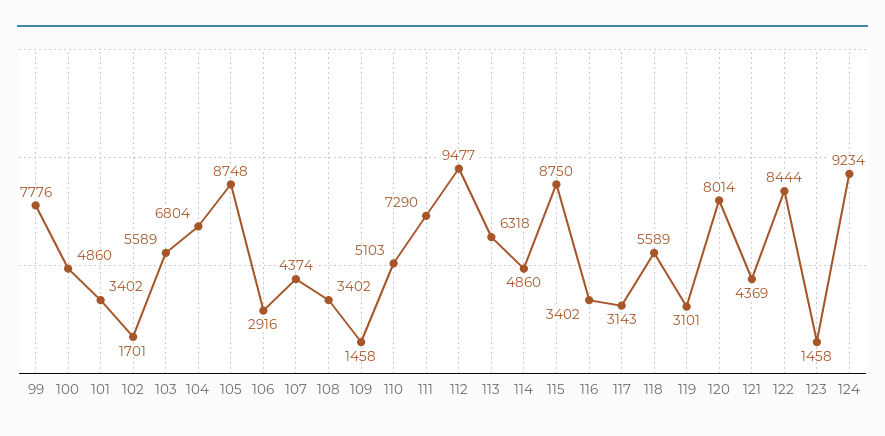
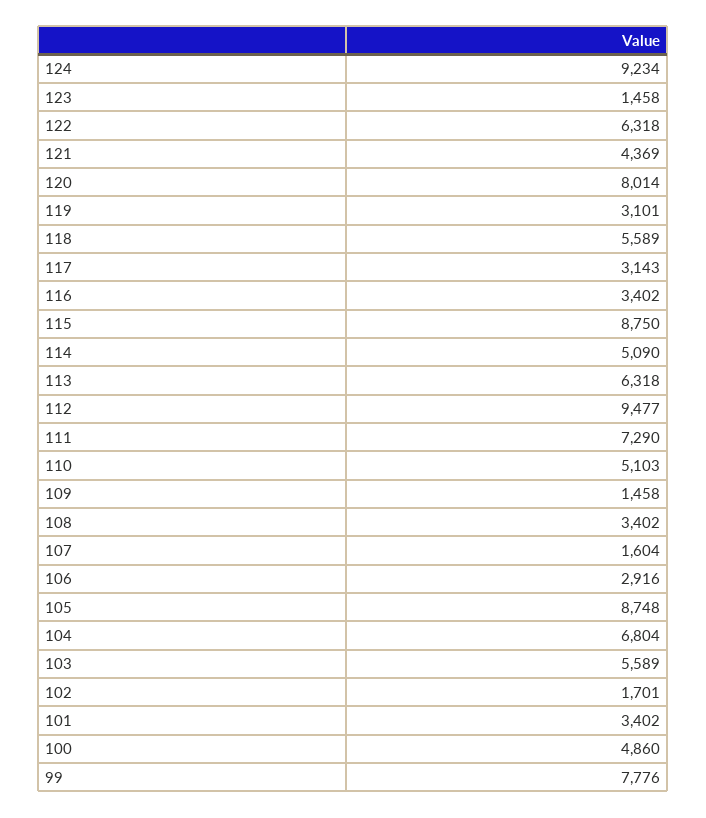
107: 4374 -> 1604
114: 4860 -> 5090
122: 8444 -> 6318

